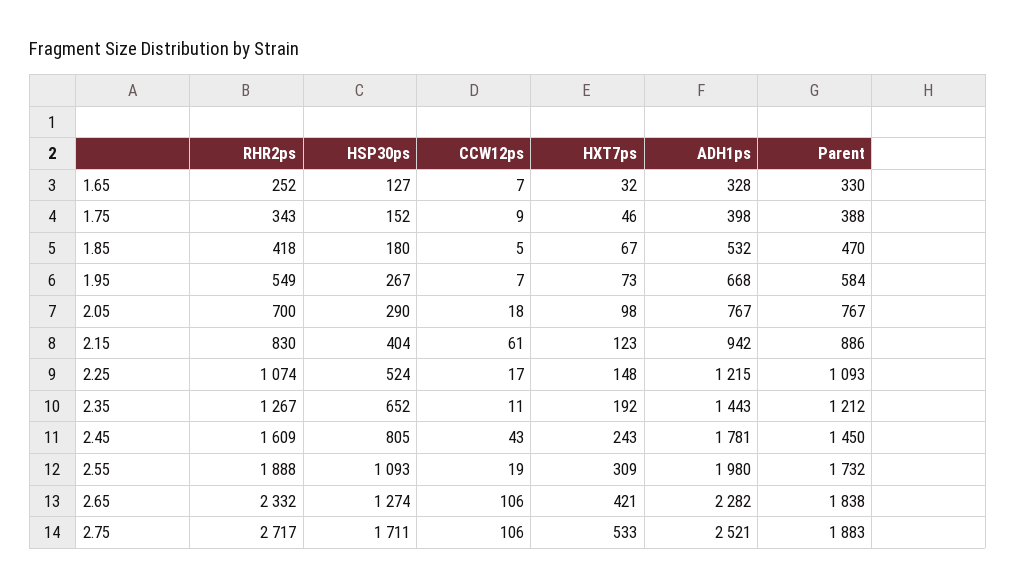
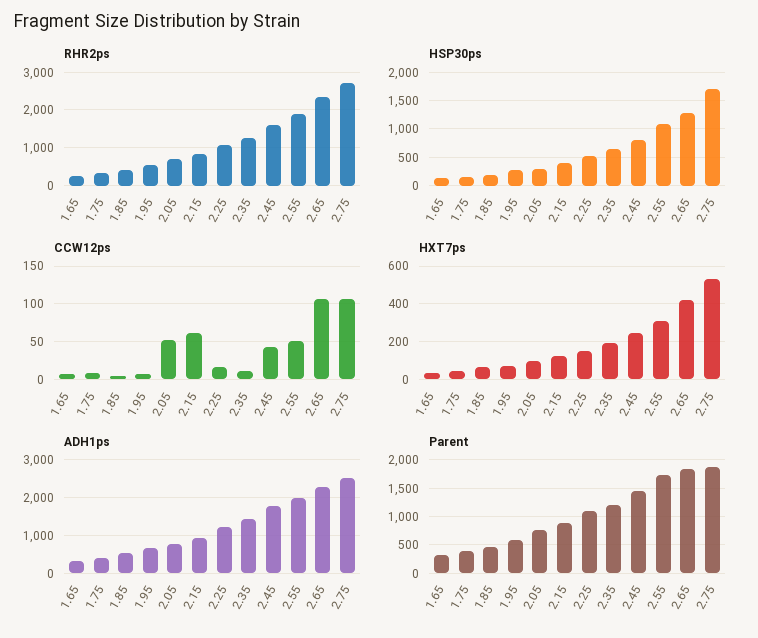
CCW12ps, 2.05: 18 -> 50
CCW12ps, 2.55: 19 -> 50

